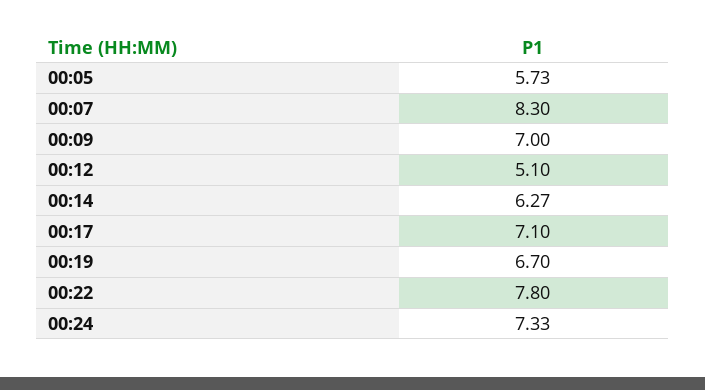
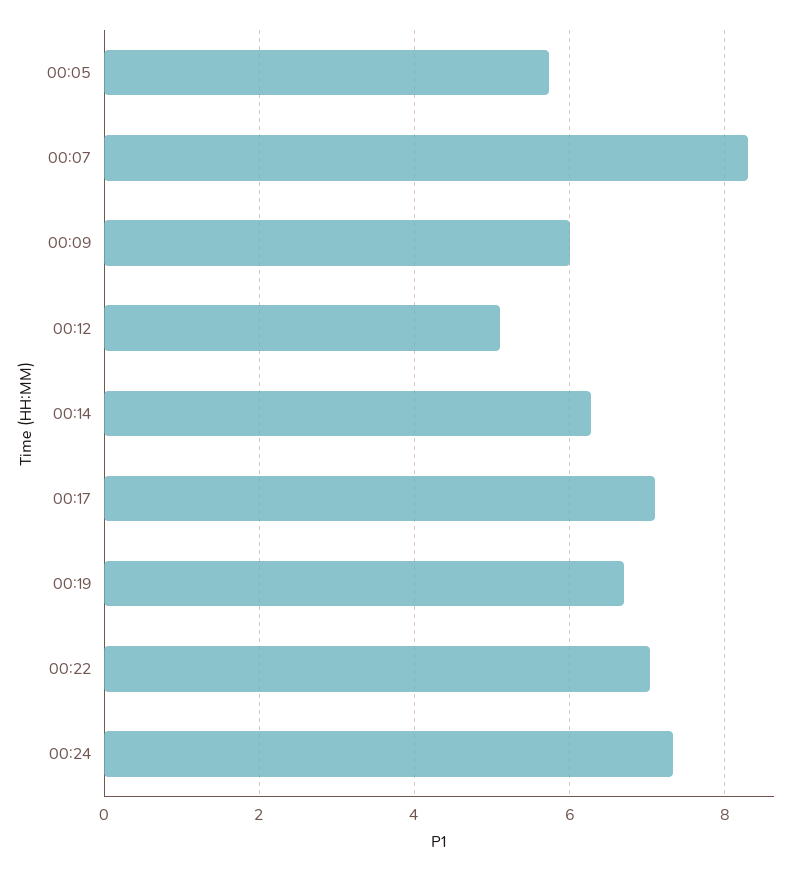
00:09: 7 -> 6
00:22: 7.8 -> 7

